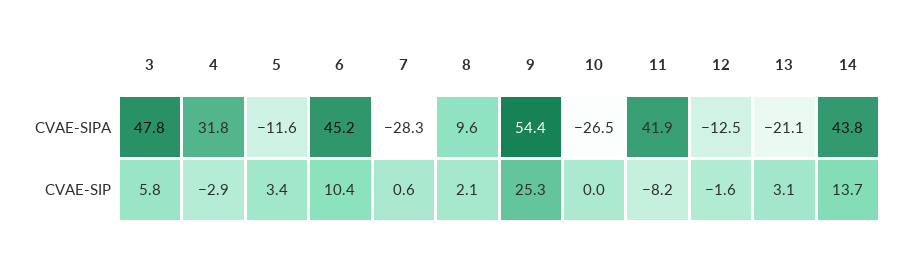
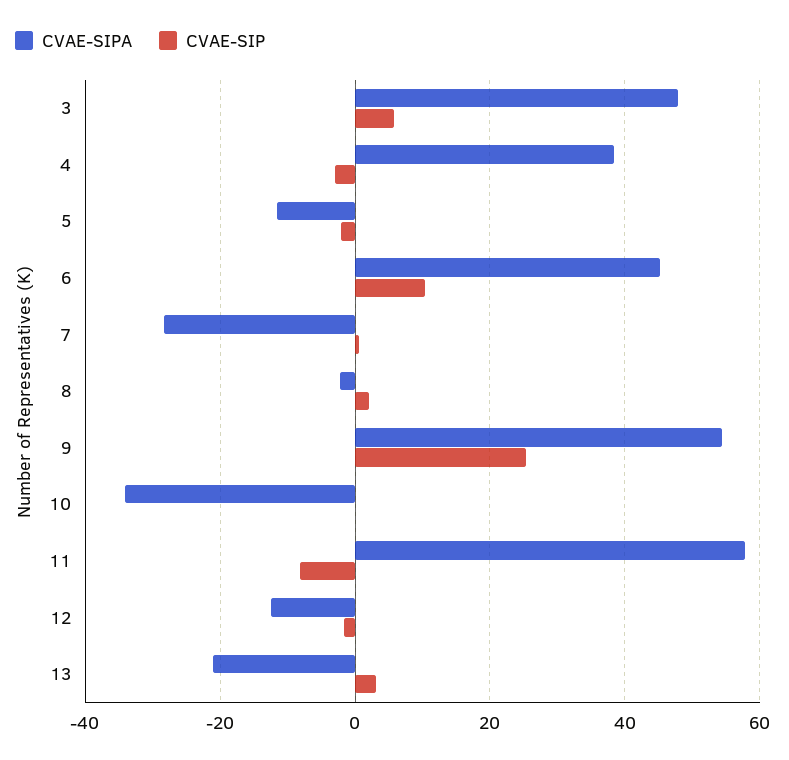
CVAE-SIPA, 4: 31.8 -> 38
CVAE-SIPA, 8: 9.6 -> -2
CVAE-SIPA, 10: -26.5 -> -34
CVAE-SIPA, 11: 41.9 -> 58
CVAE-SIPA, 14: 43.8 -> none
CVAE-SIP, 5: 3.4 -> -2
CVAE-SIP, 14: 13.7 -> none

